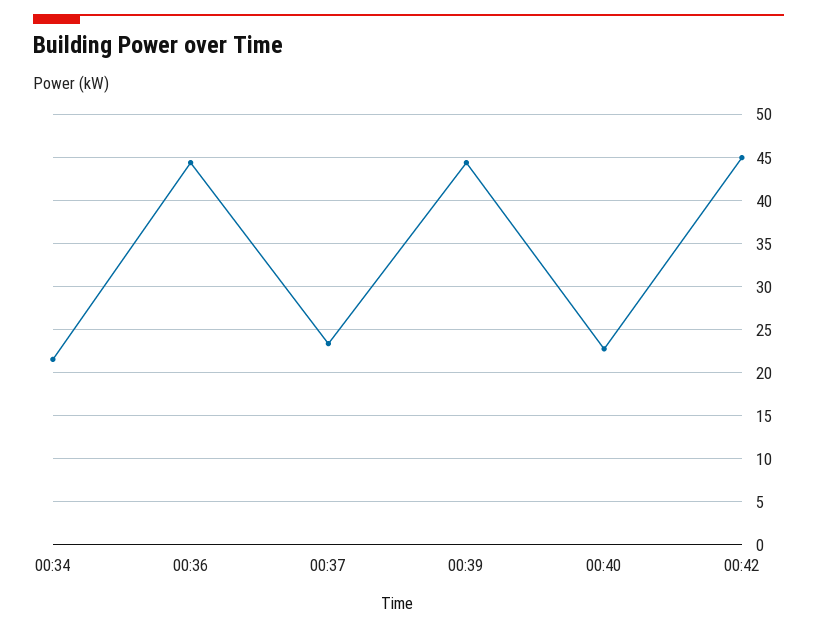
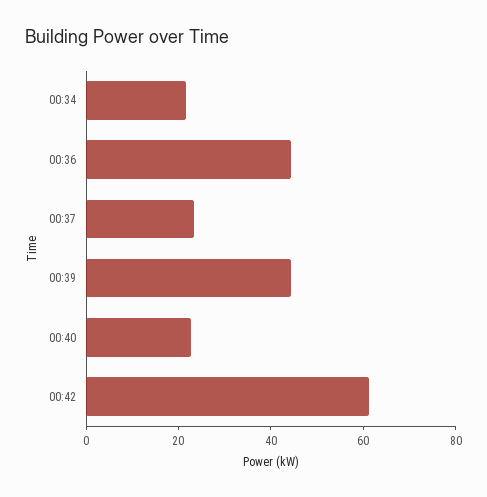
00:42: 45 -> 60

